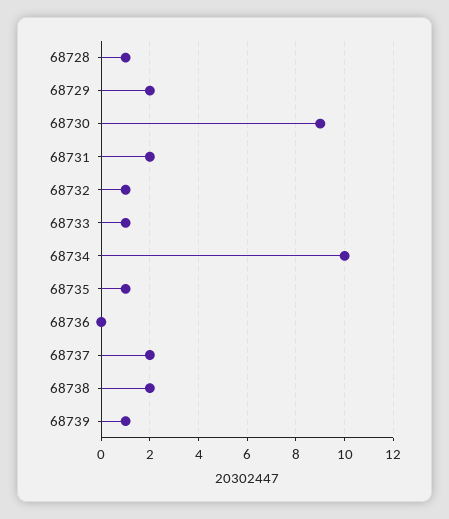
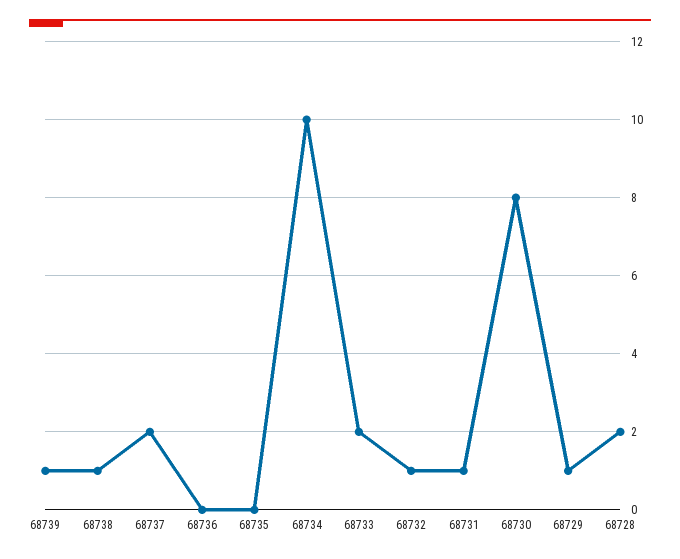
68728: 1 -> 2
68729: 2 -> 1
68730: 9 -> 8
68731: 2 -> 1
68733: 1 -> 2
68735: 1 -> 0
68738: 2 -> 1

